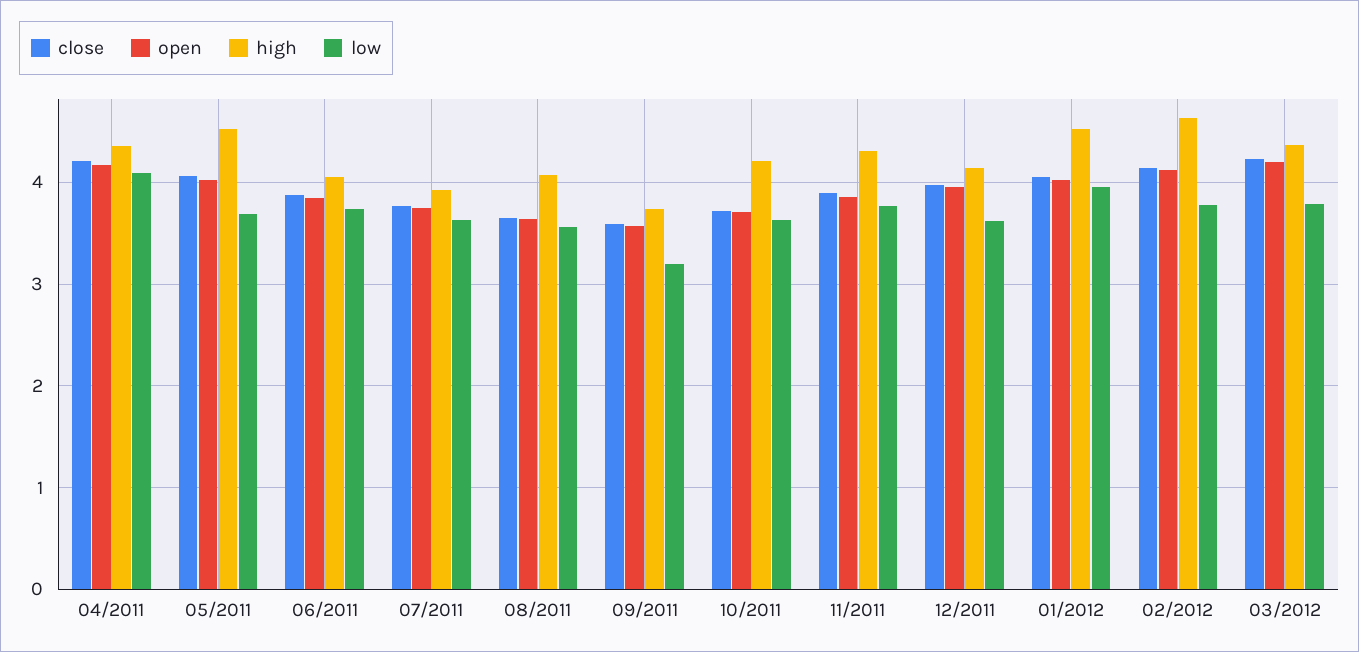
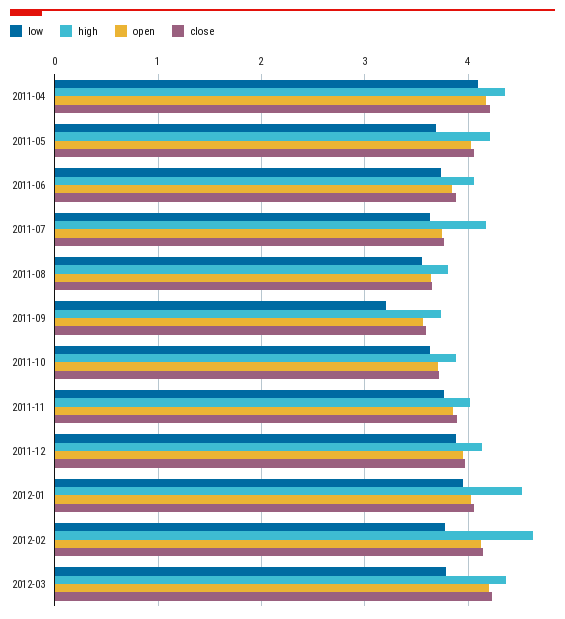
high, 05/2011: 4.5 -> 4.2
high, 07/2011: 3.9 -> 4.2
high, 08/2011: 4.1 -> 3.8
high, 10/2011: 4.2 -> 3.9
high, 11/2011: 4.3 -> 4
low, 12/2011: 3.6 -> 3.9

